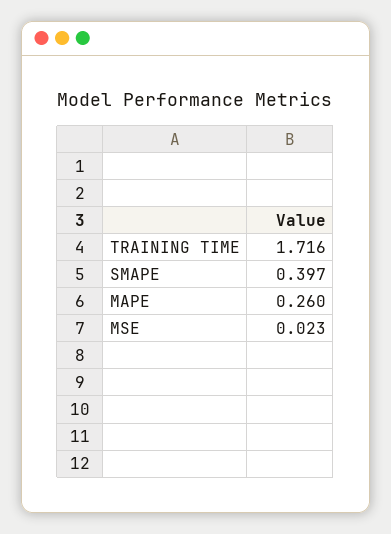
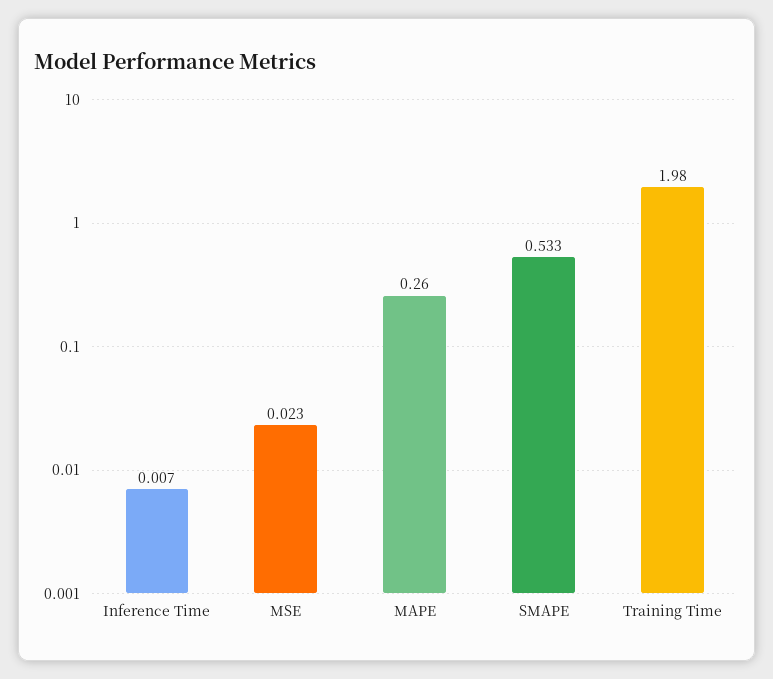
TRAINING TIME: 1.716 -> 1.98
SMAPE: 0.397 -> 0.533
Inference Time: none -> 0.007

